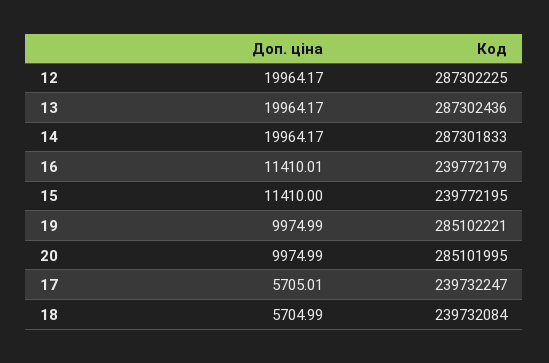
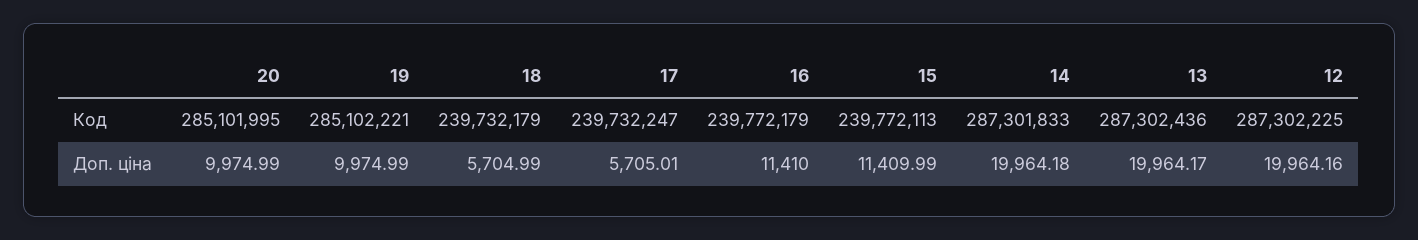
Доп. ціна, 12: 19964.17 -> 19964.16
Доп. ціна, 14: 19964.17 -> 19964.18
Доп. ціна, 16: 11410.01 -> 11410
Доп. ціна, 15: 11410 -> 11409.99
Код, 15: 239772195 -> 239772113
Код, 18: 239732084 -> 239732179

